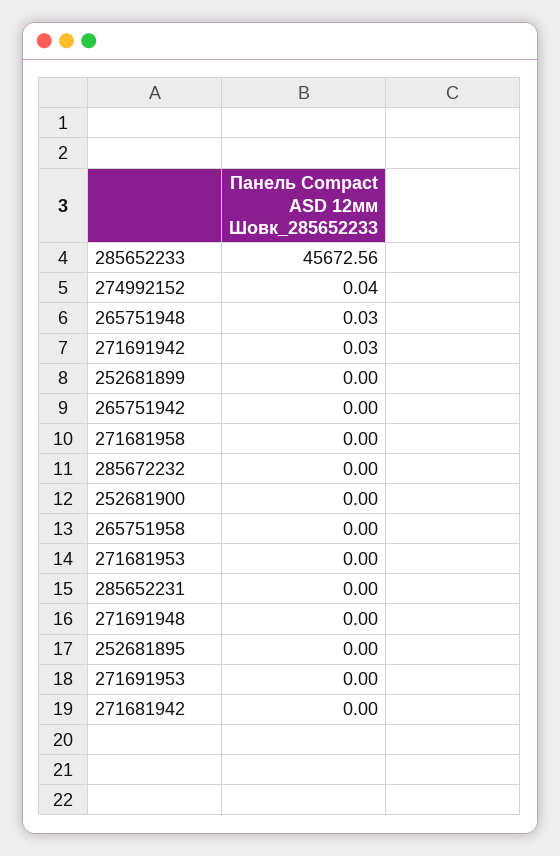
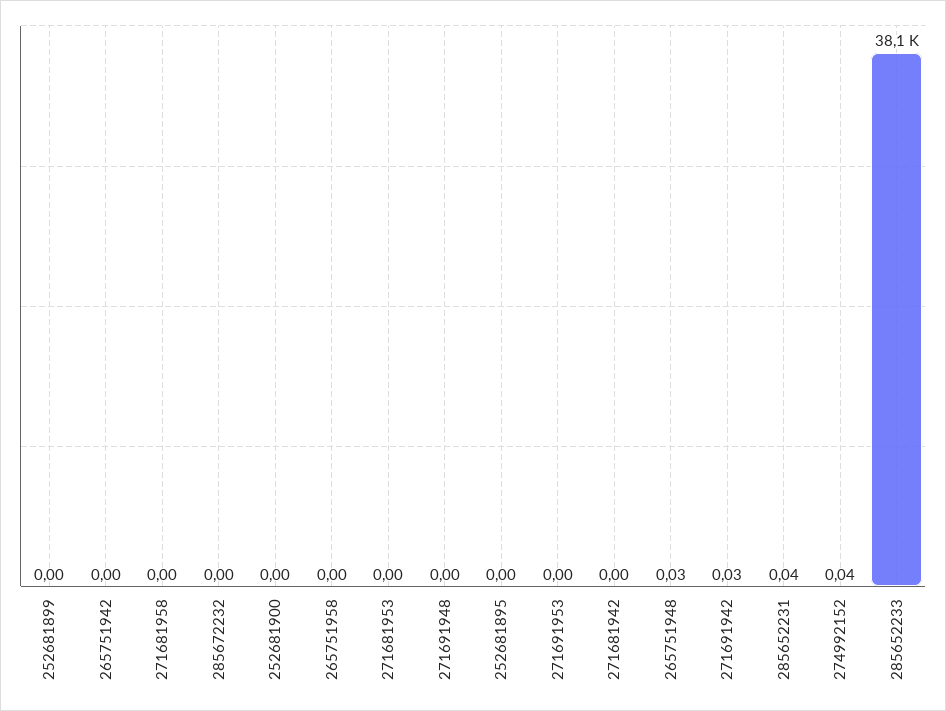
285652233: 45672.56 -> 38100
285652231: 0 -> 0.04

